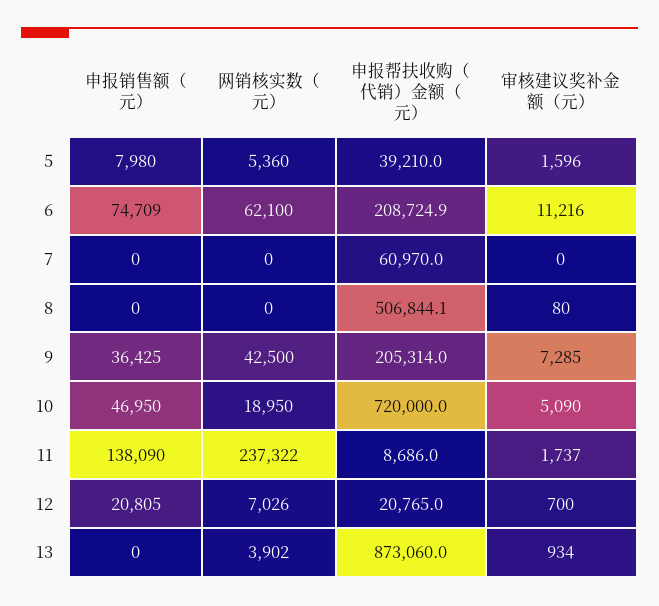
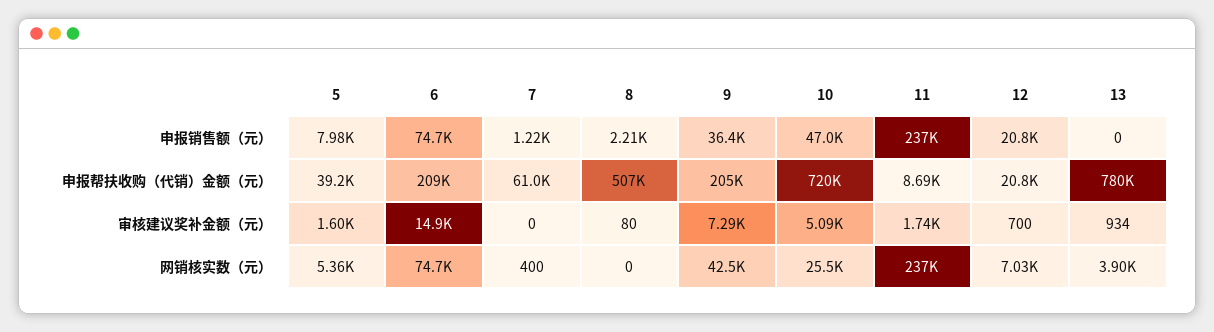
网销核实数（元）, 6: 62100 -> 74700
审核建议奖补金额（元）, 6: 11216 -> 14900
申报销售额（元）, 7: 0 -> 1220
网销核实数（元）, 7: 0 -> 400
申报销售额（元）, 8: 0 -> 2210
网销核实数（元）, 10: 18950 -> 25500
申报销售额（元）, 11: 138090 -> 237000
申报帮扶收购（代销）金额（元）, 13: 873060 -> 780000

